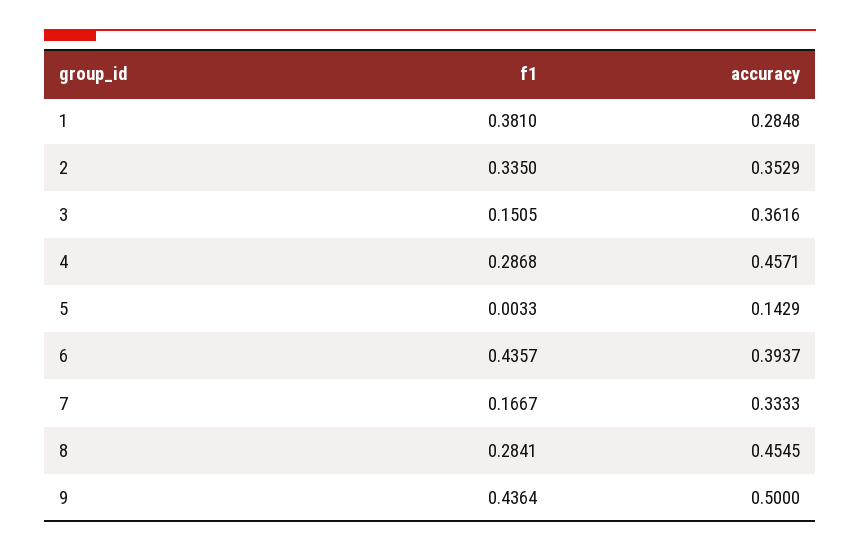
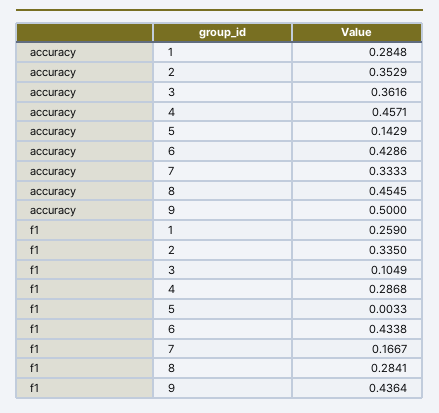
f1, 1: 0.381 -> 0.259
f1, 3: 0.1505 -> 0.1049
f1, 6: 0.4357 -> 0.4338
accuracy, 6: 0.3937 -> 0.4286

